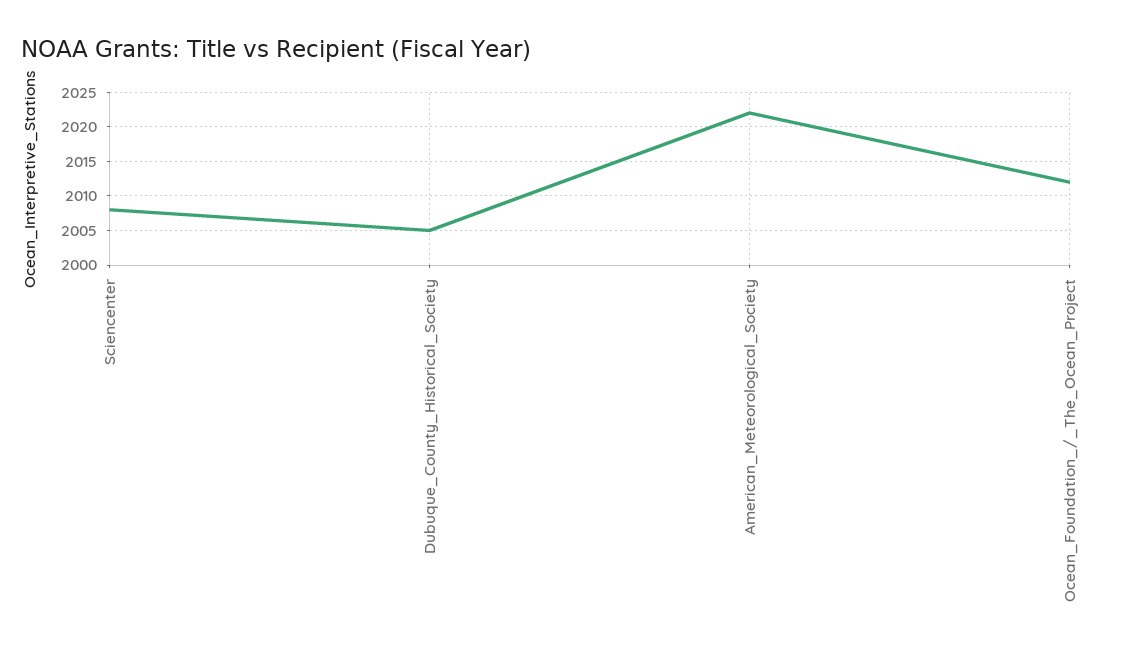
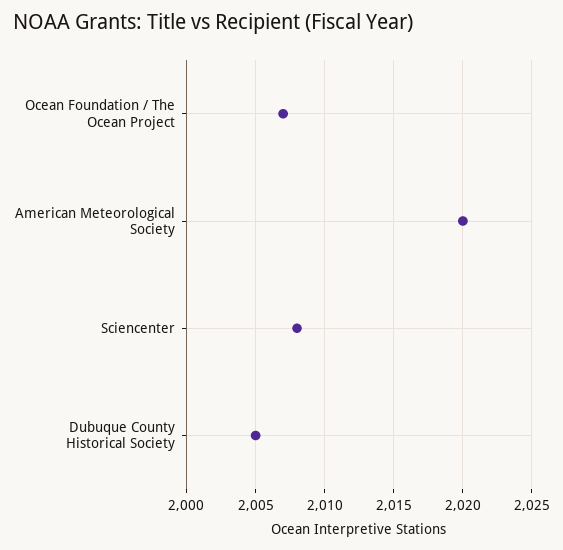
American_Meteorological_Society: 2022 -> 2020
Ocean_Foundation_/_The_Ocean_Project: 2012 -> 2007

